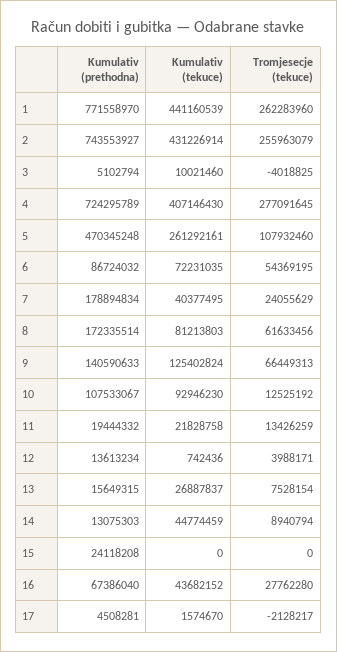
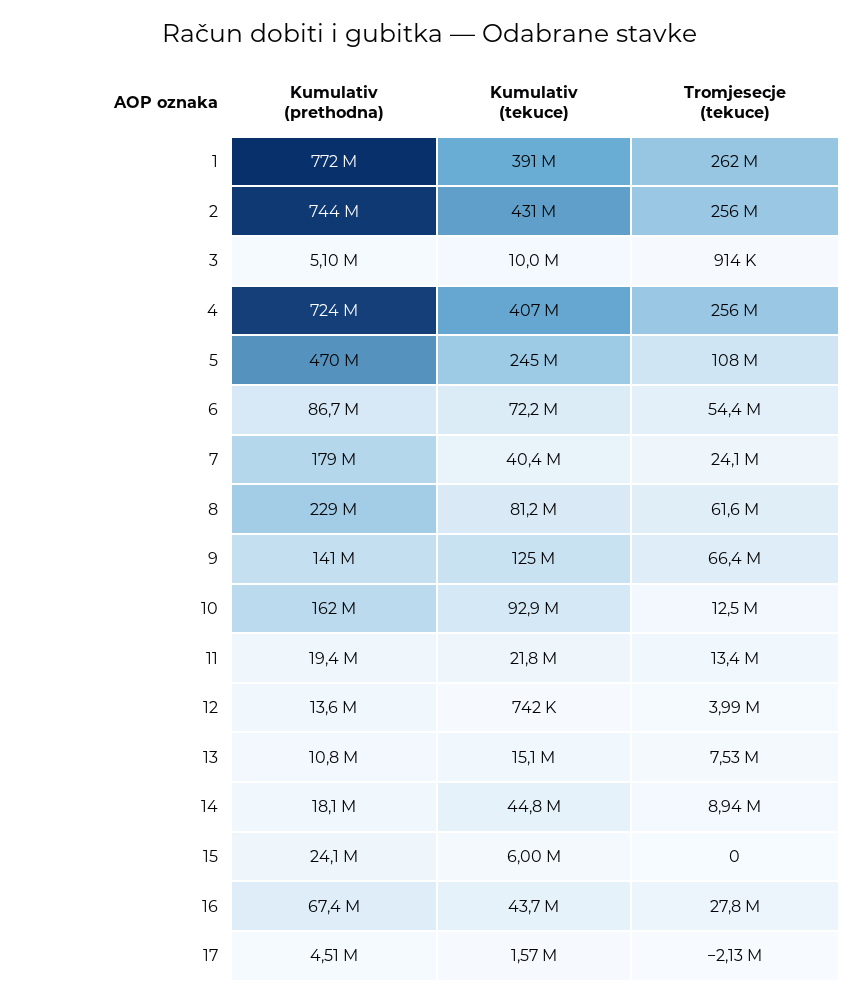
Kumulativ (tekuce), 1: 441160539 -> 391000000
Tromjesecje (tekuce), 3: -4018825 -> 914000
Tromjesecje (tekuce), 4: 277091645 -> 256000000
Kumulativ (tekuce), 5: 261292161 -> 245000000
Kumulativ (prethodna), 8: 172335514 -> 229000000
Kumulativ (prethodna), 10: 107533067 -> 162000000
Kumulativ (prethodna), 13: 15649315 -> 10800000
Kumulativ (tekuce), 13: 26887837 -> 15100000
Kumulativ (prethodna), 14: 13075303 -> 18100000
Kumulativ (tekuce), 15: 0 -> 6000000

